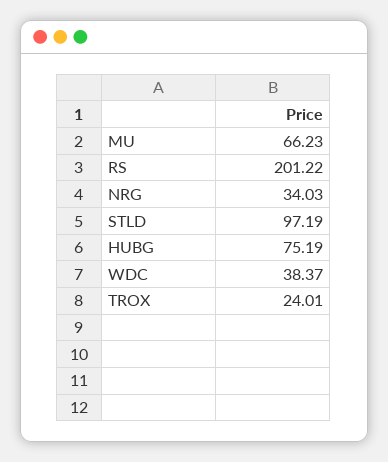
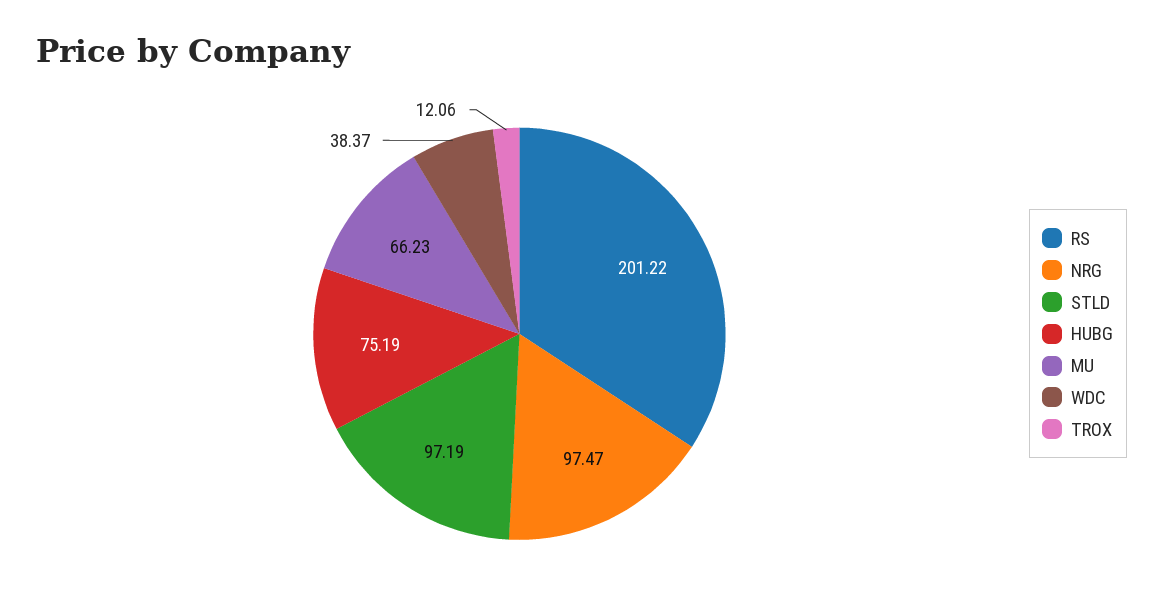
NRG: 34.03 -> 97.47
TROX: 24.01 -> 12.06

